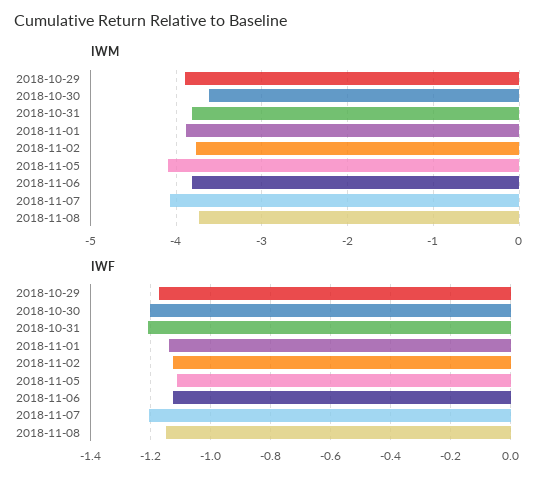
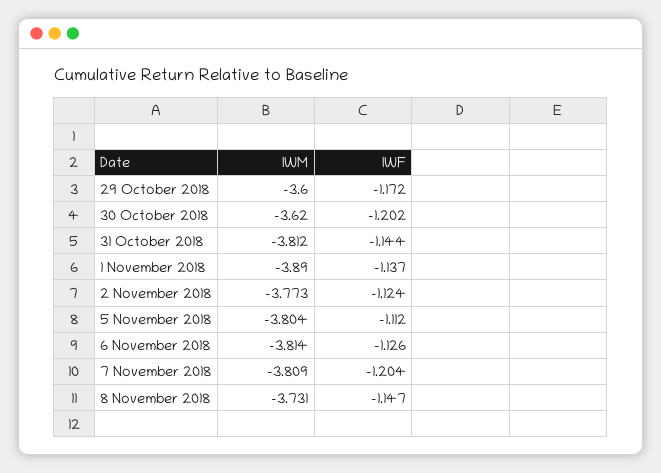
IWM, 2018-10-29: -3.9 -> -3.6
IWM, 2018-11-05: -4.1 -> -3.804
IWM, 2018-11-07: -4.1 -> -3.809
IWF, 2018-10-31: -1.2 -> -1.144

